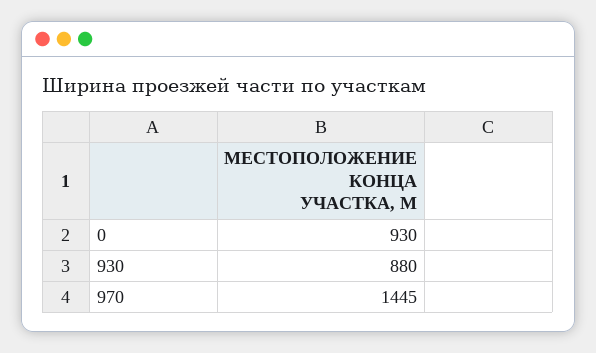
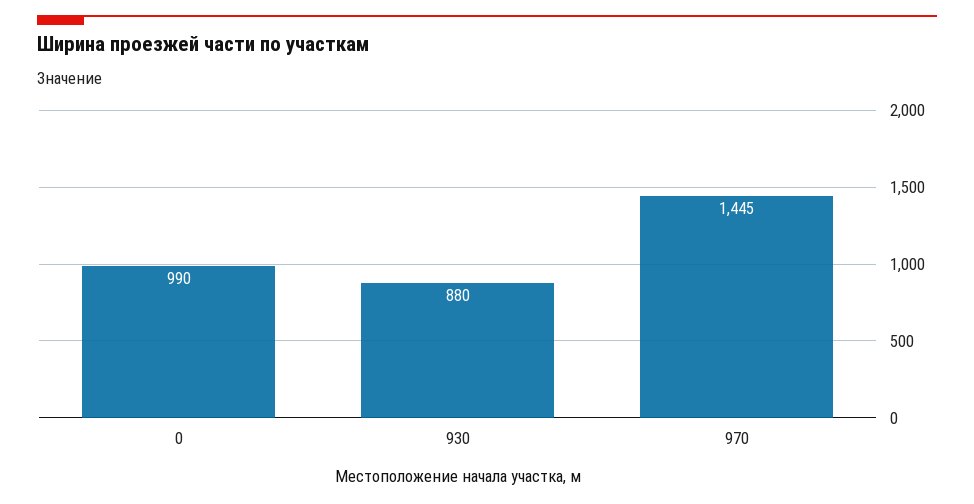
0: 930 -> 990

